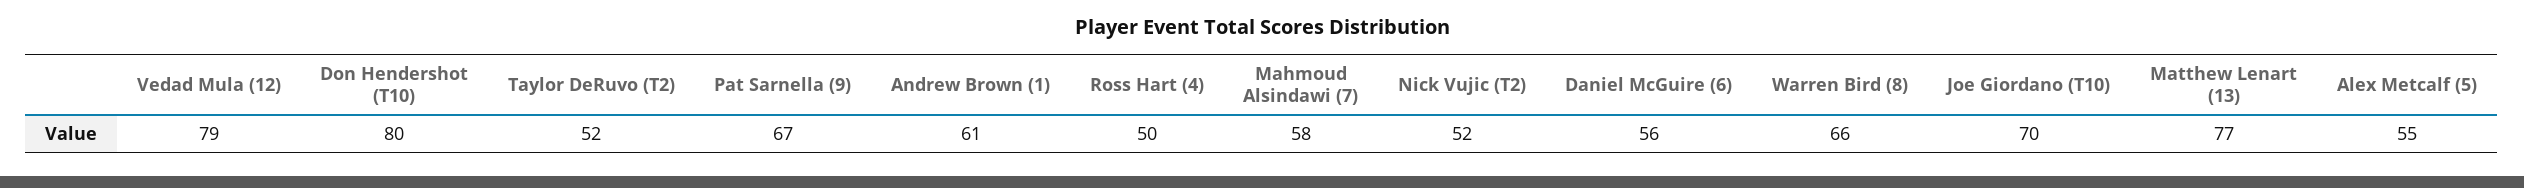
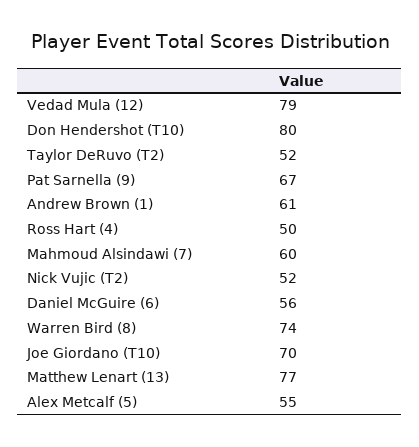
Mahmoud Alsindawi (7): 58 -> 60
Warren Bird (8): 66 -> 74

